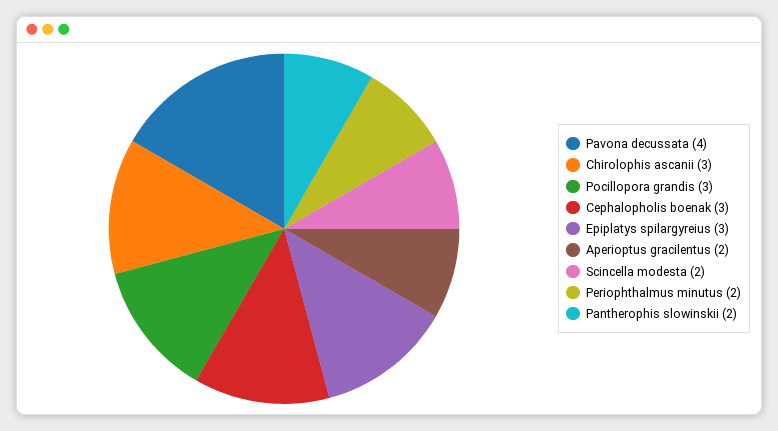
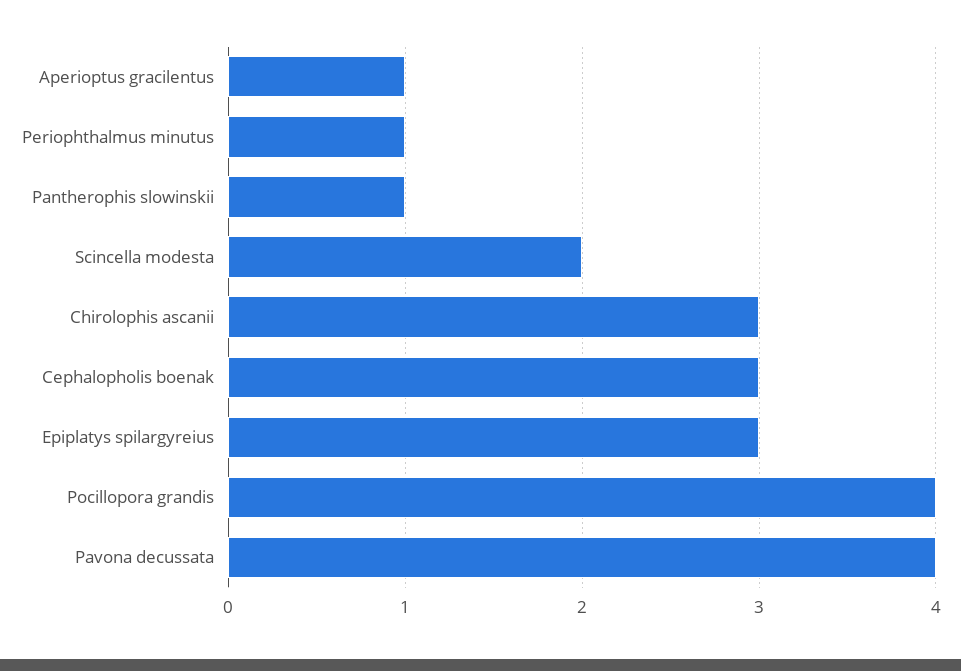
Pocillopora grandis: 3 -> 4
Aperioptus gracilentus: 2 -> 1
Periophthalmus minutus: 2 -> 1
Pantherophis slowinskii: 2 -> 1

